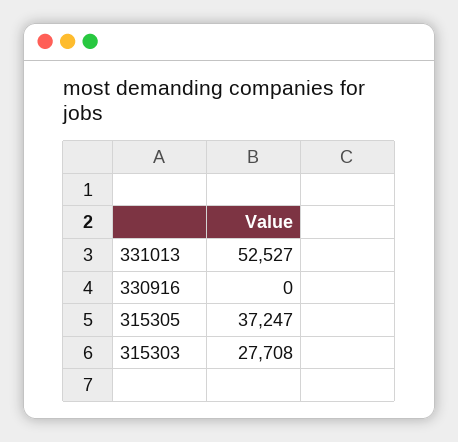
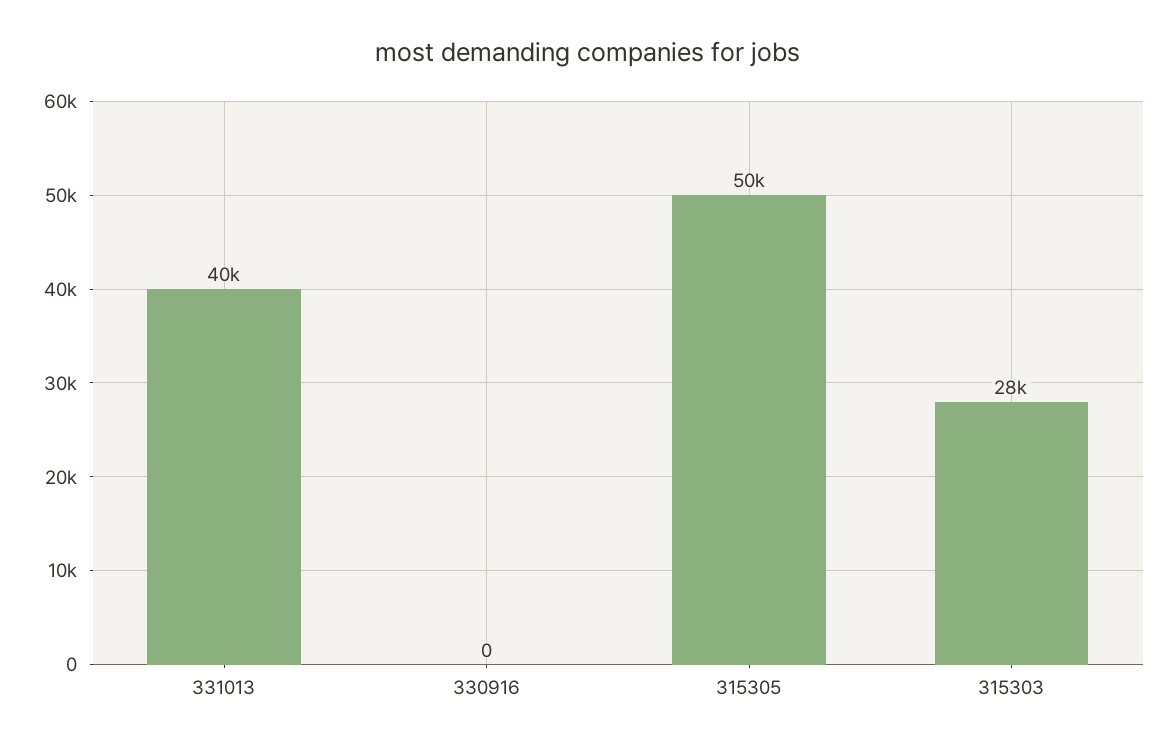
331013: 52527 -> 40000
315305: 37247 -> 50000

